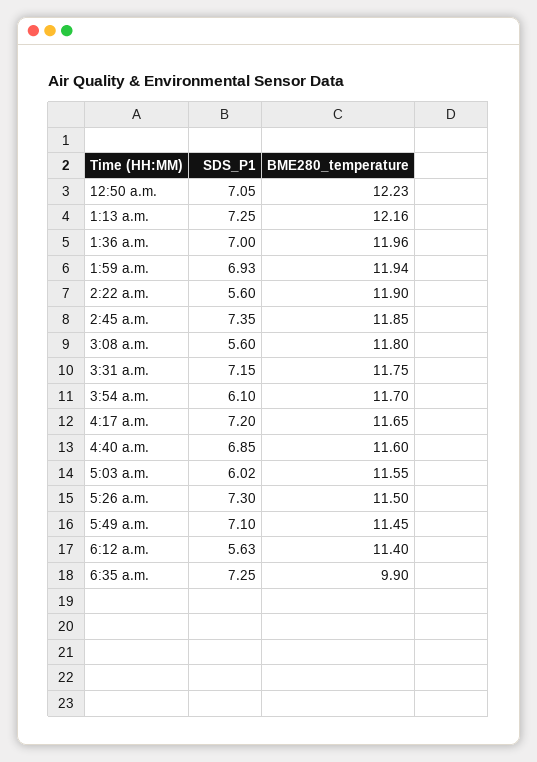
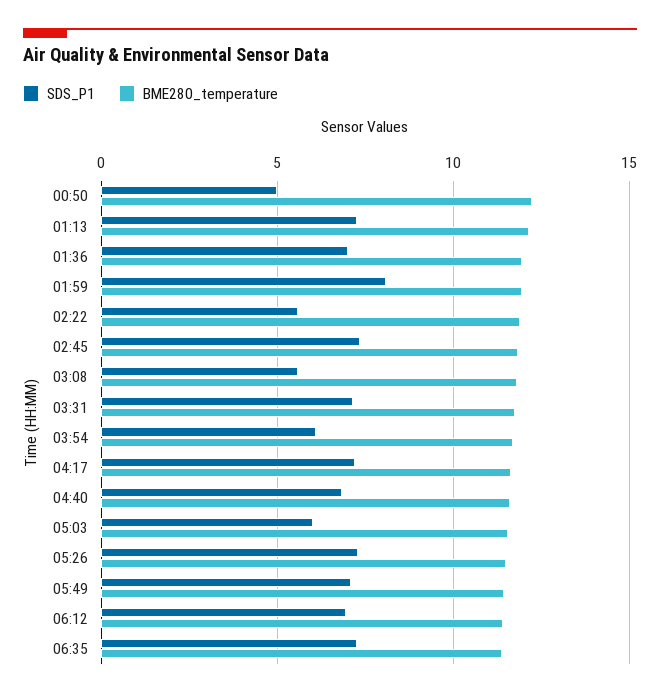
SDS_P1, 12:50 a.m.: 7.05 -> 5
SDS_P1, 1:59 a.m.: 6.93 -> 8
SDS_P1, 6:12 a.m.: 5.63 -> 7
BME280_temperature, 6:35 a.m.: 9.9 -> 11.5

